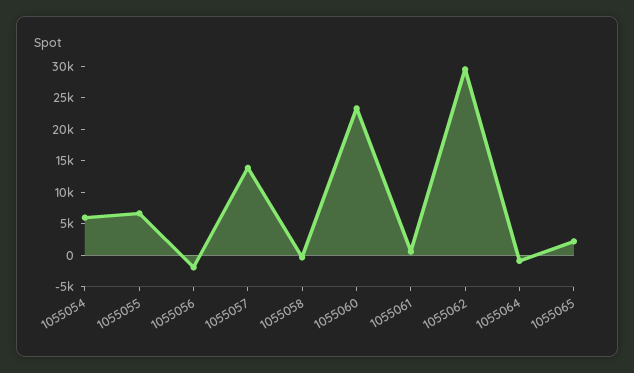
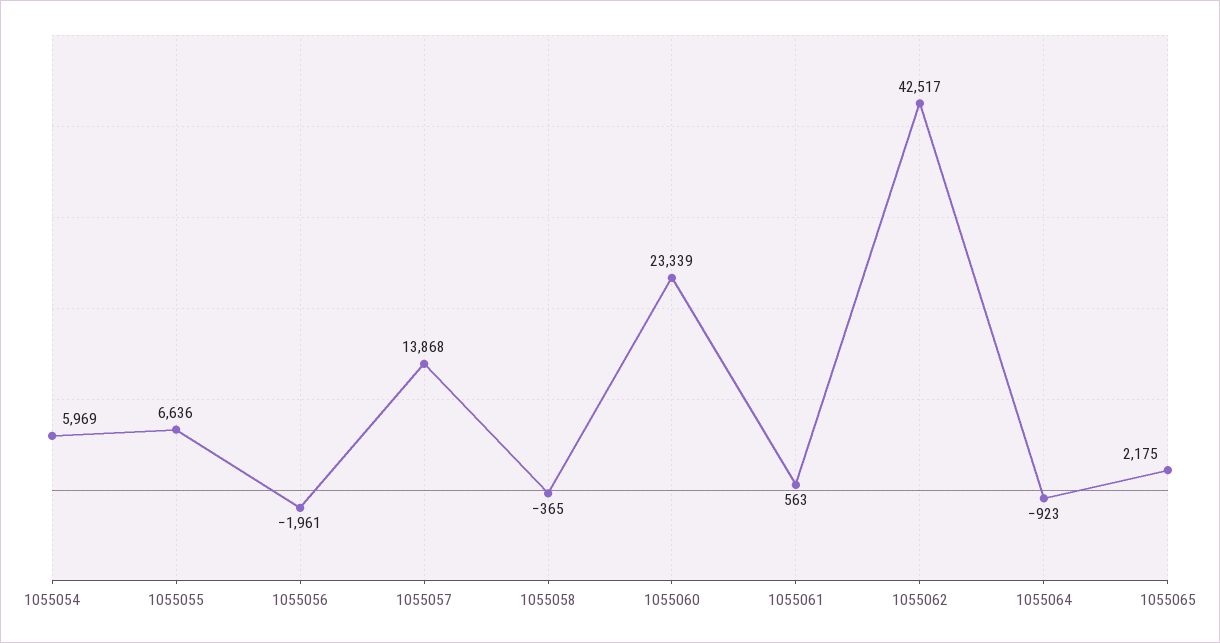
1055062: 30000 -> 42517

